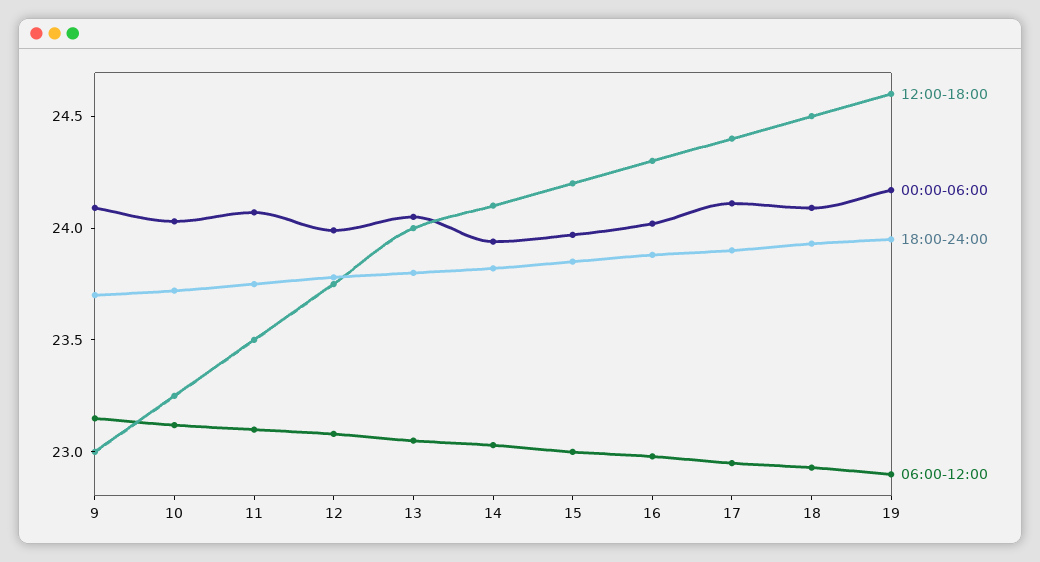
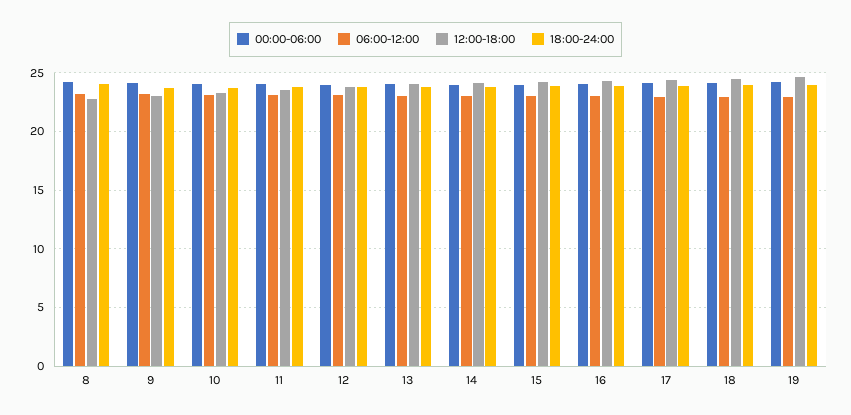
00:00-06:00, 8: none -> 24
06:00-12:00, 8: none -> 23
12:00-18:00, 8: none -> 23
18:00-24:00, 8: none -> 24

